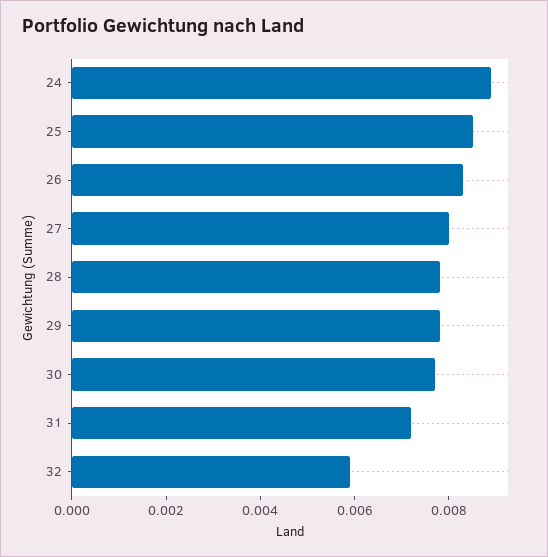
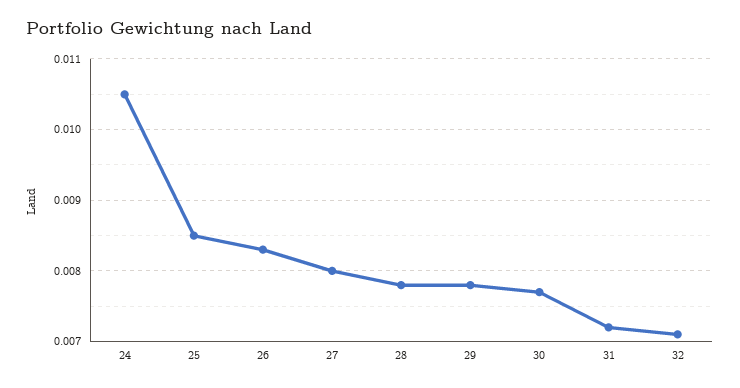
24: 0.009 -> 0.0105
32: 0.006 -> 0.0071

